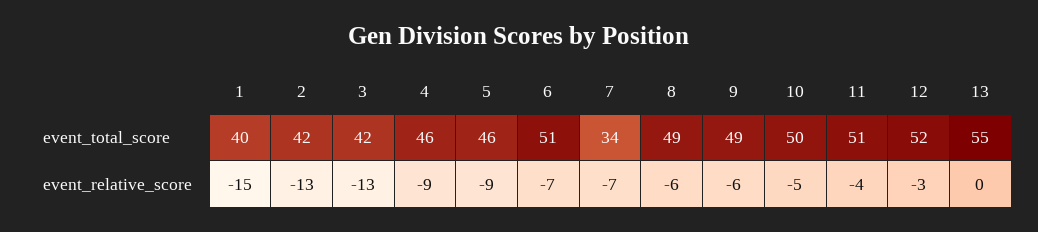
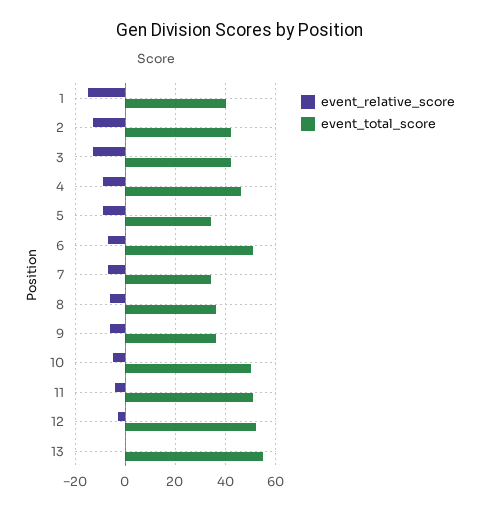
event_total_score, 5: 46 -> 35
event_total_score, 8: 49 -> 35
event_total_score, 9: 49 -> 35

